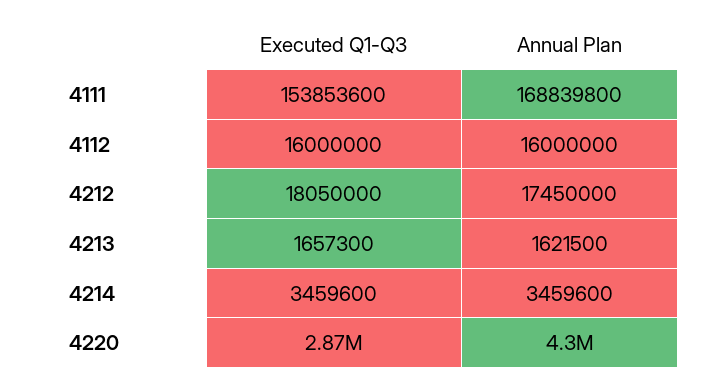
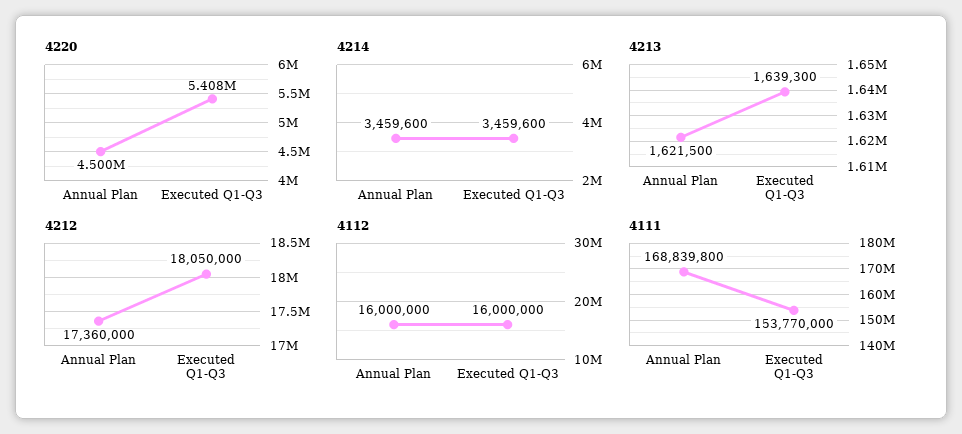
4111, Executed Q1-Q3: 153853600 -> 153770000
4212, Annual Plan: 17450000 -> 17360000
4213, Executed Q1-Q3: 1657300 -> 1639300
4220, Executed Q1-Q3: 2870000 -> 5408000
4220, Annual Plan: 4300000 -> 4500000

